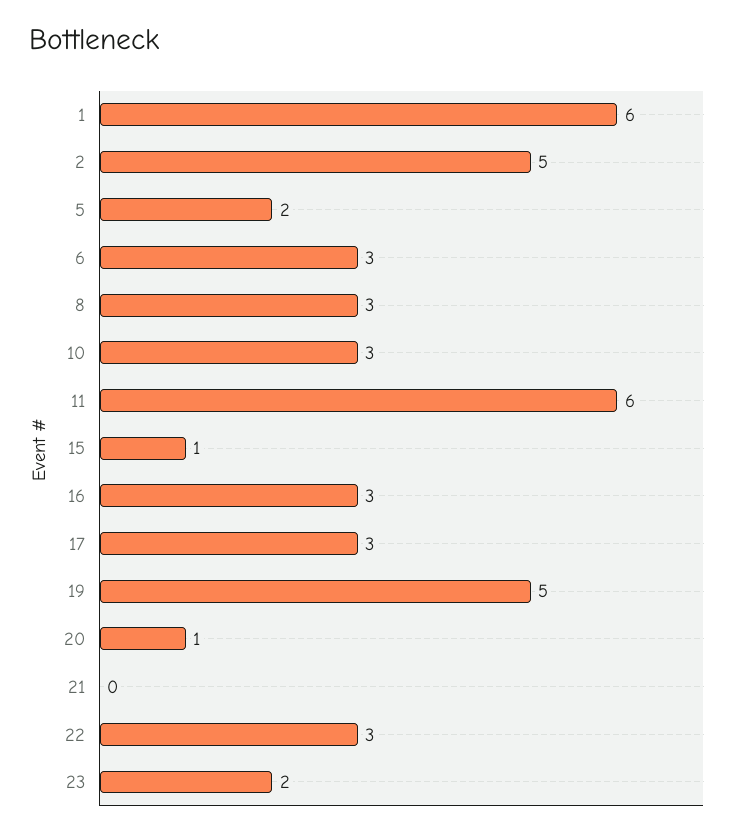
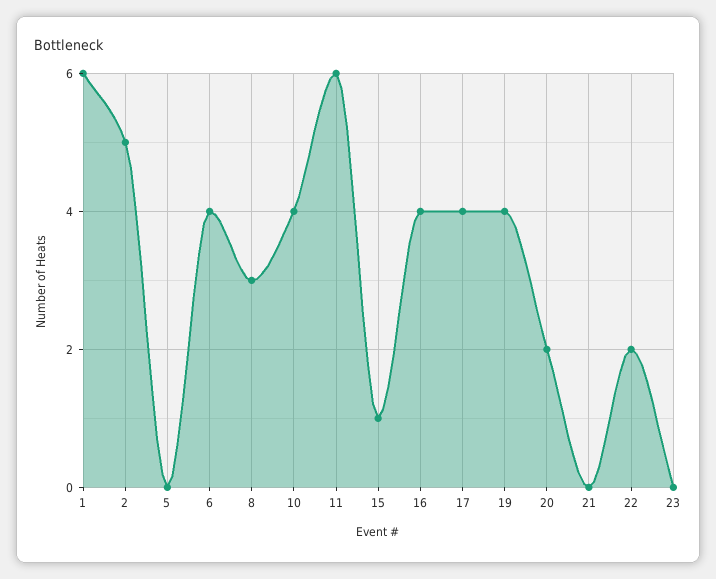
5: 2 -> 0
6: 3 -> 4
10: 3 -> 4
16: 3 -> 4
17: 3 -> 4
19: 5 -> 4
20: 1 -> 2
22: 3 -> 2
23: 2 -> 0

